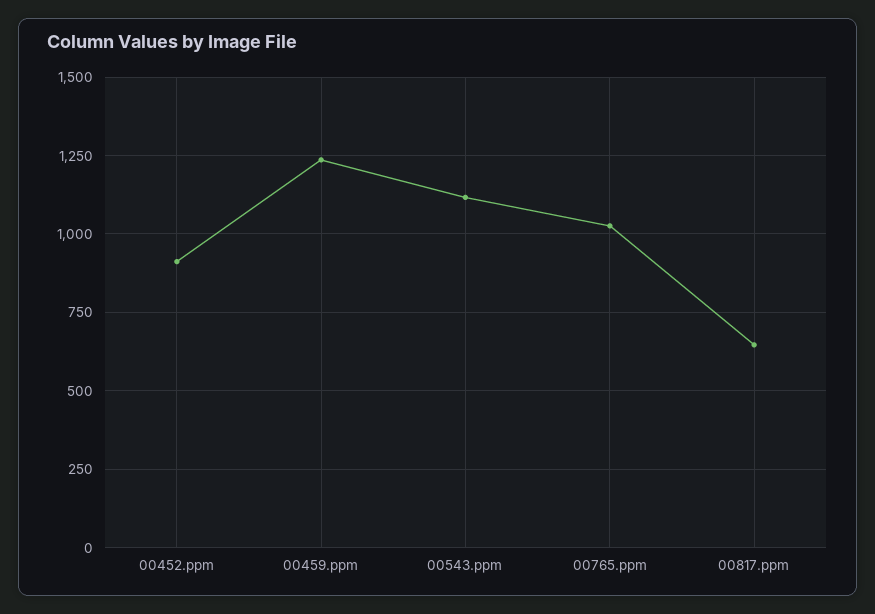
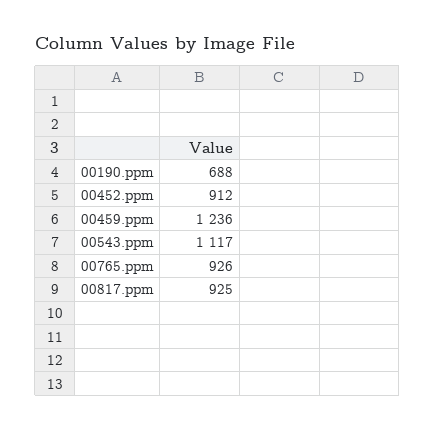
00765.ppm: 1025 -> 926
00817.ppm: 650 -> 925
00190.ppm: none -> 688

